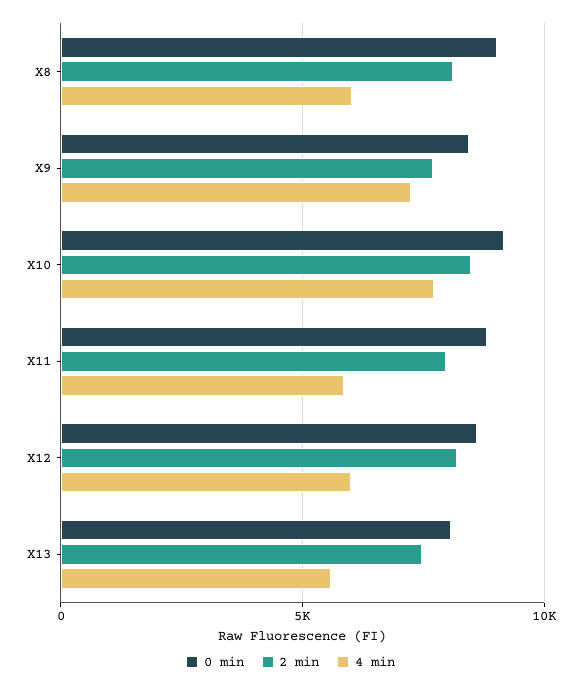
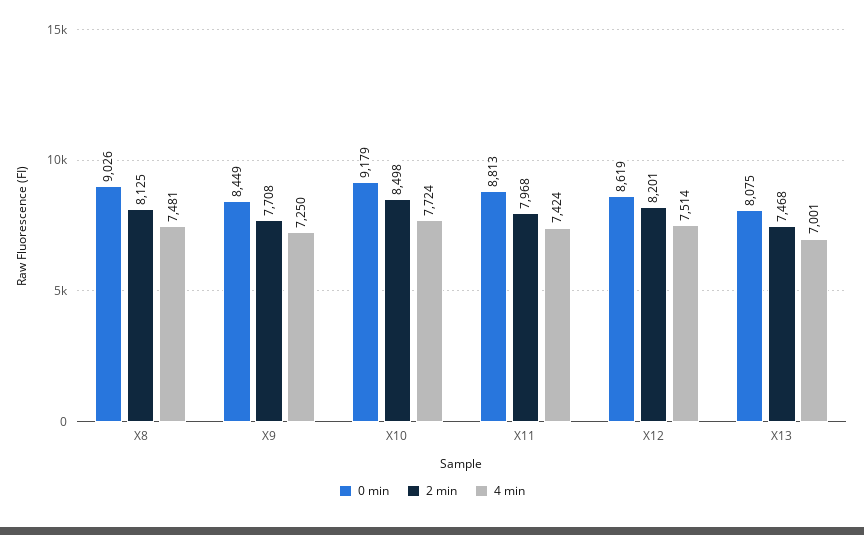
4 min, X8: 6000 -> 7481
4 min, X11: 6000 -> 7424
4 min, X12: 6000 -> 7514
4 min, X13: 5500 -> 7001

